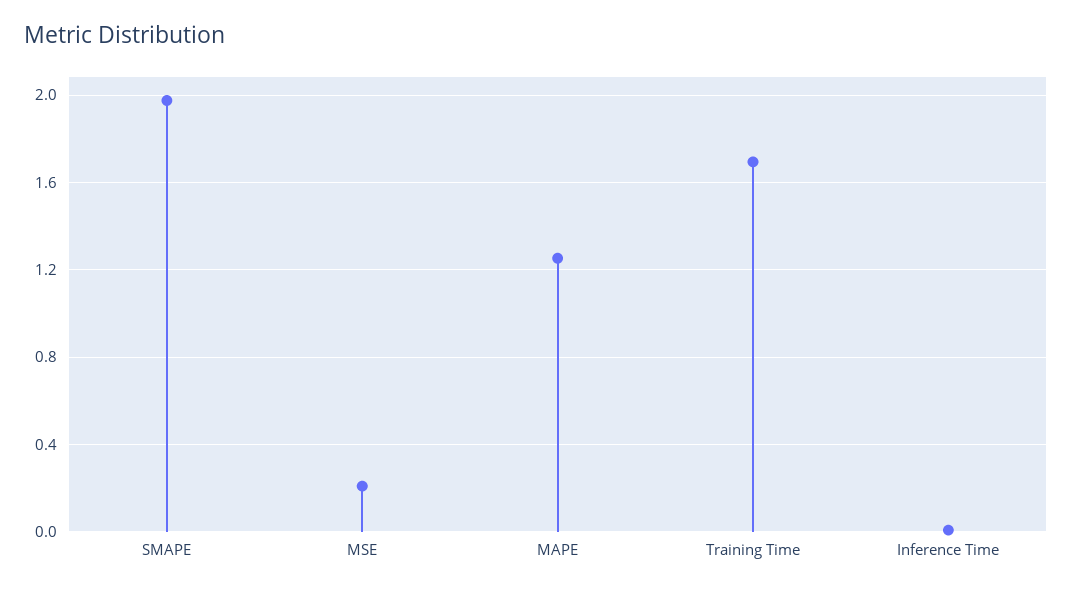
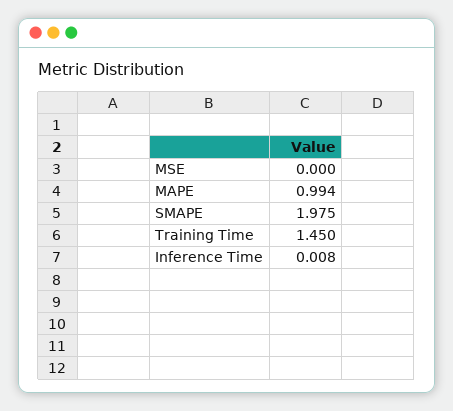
MSE: 0.2 -> 0
MAPE: 1.25 -> 0.994
Training Time: 1.7 -> 1.45

